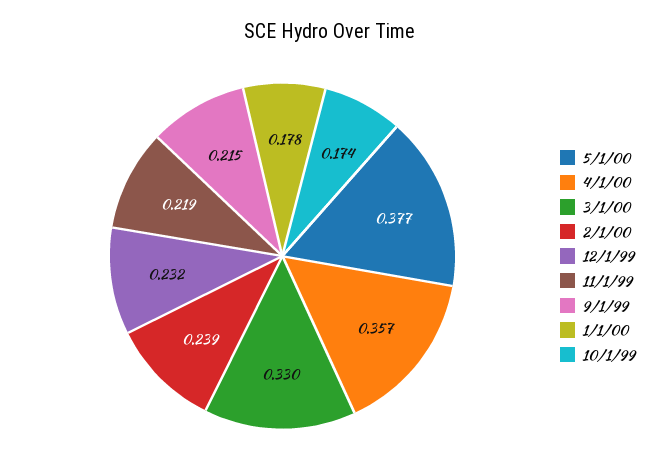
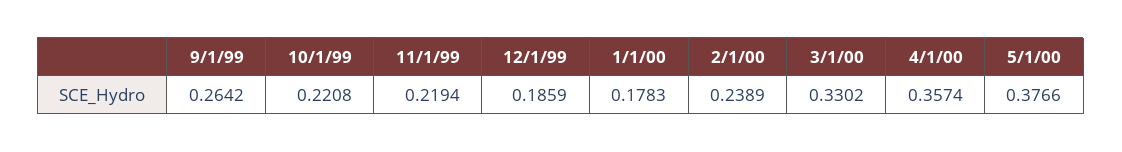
12/1/99: 0.232 -> 0.1859
9/1/99: 0.215 -> 0.2642
10/1/99: 0.174 -> 0.2208

